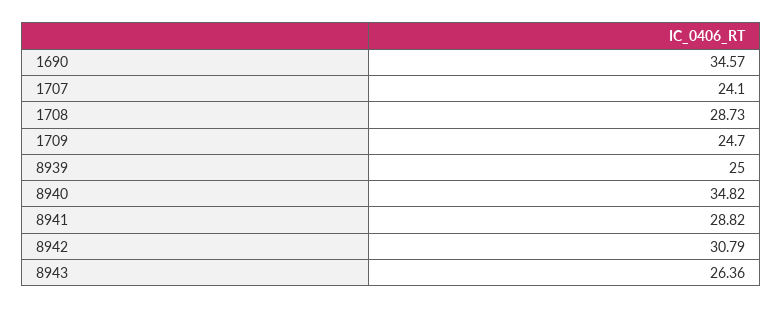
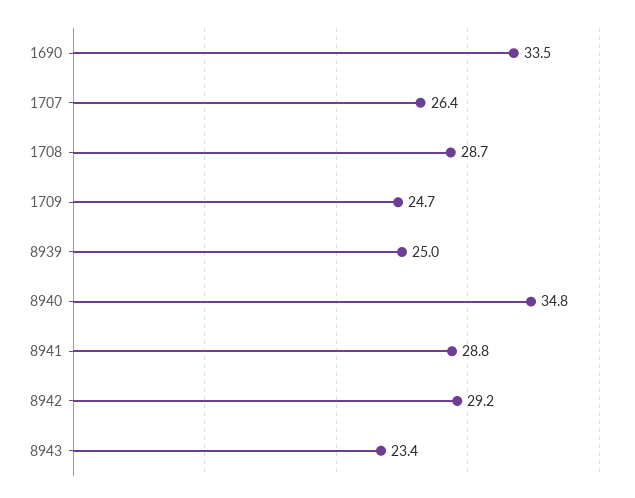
1690: 34.57 -> 33.5
1707: 24.1 -> 26.4
8942: 30.79 -> 29.2
8943: 26.36 -> 23.4

